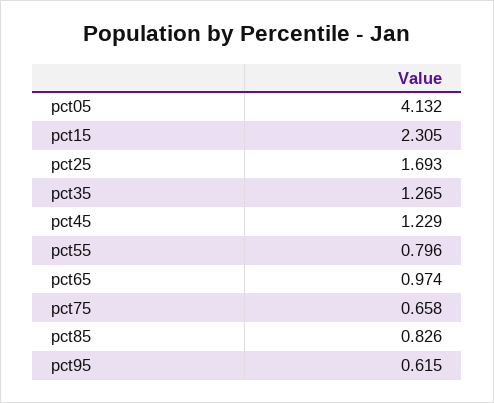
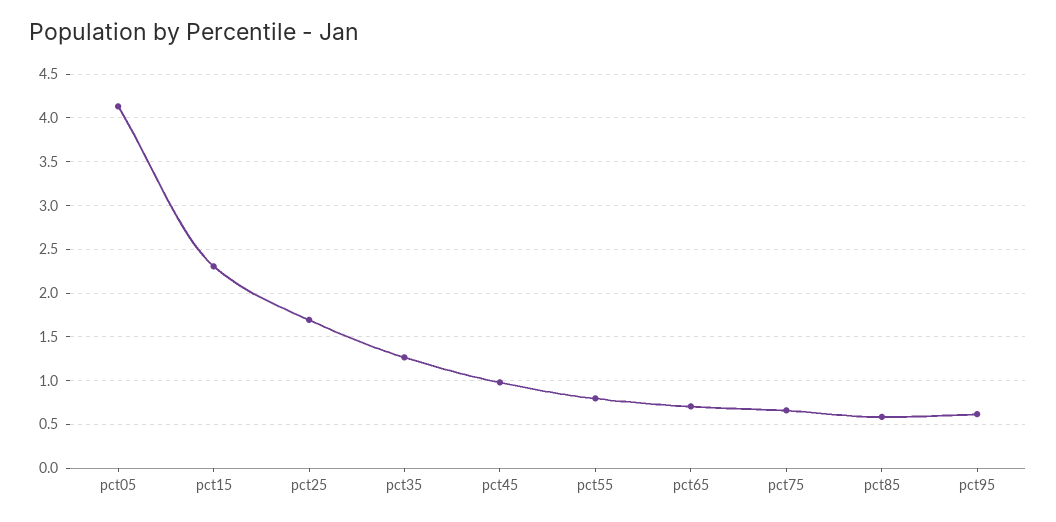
pct45: 1.229 -> 1
pct65: 0.974 -> 0.7
pct85: 0.826 -> 0.6

